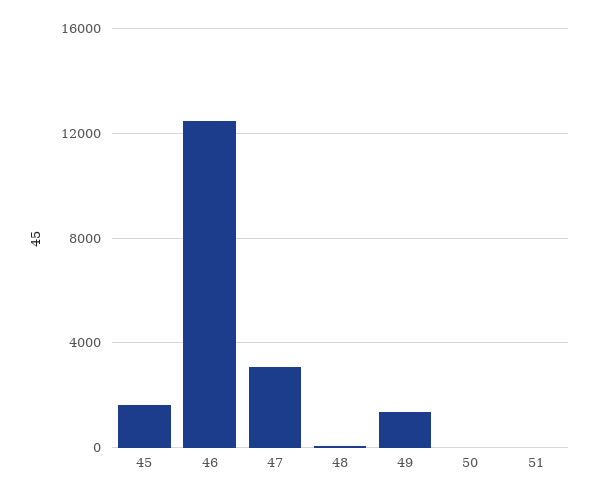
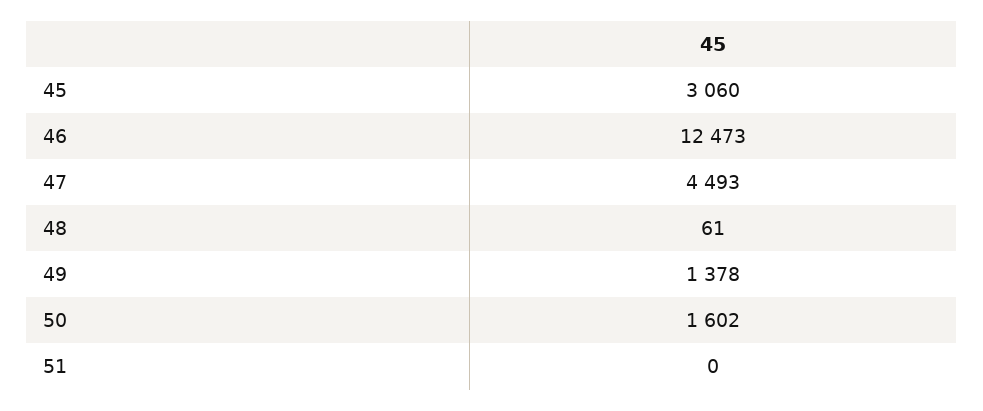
45: 1500 -> 3060
47: 3000 -> 4493
50: 0 -> 1602

